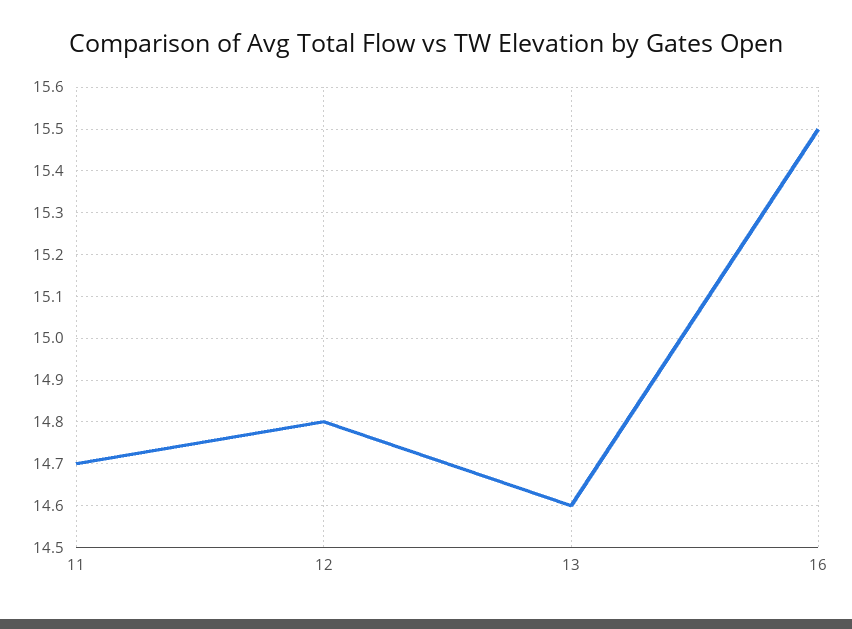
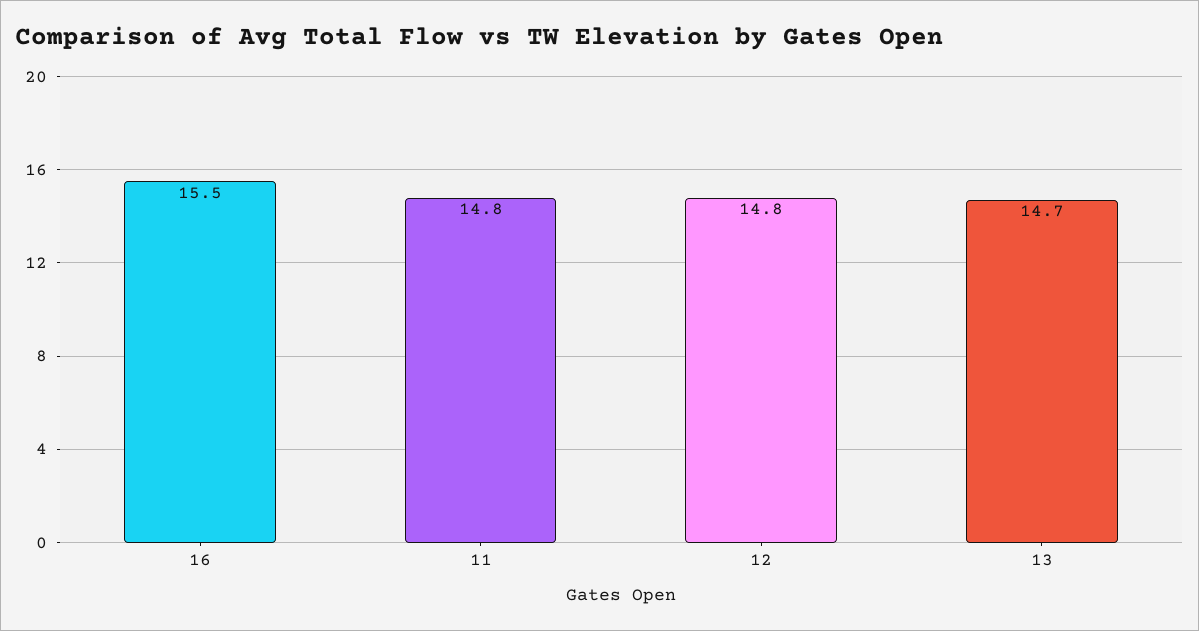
11: 14.7 -> 14.8
13: 14.6 -> 14.7

